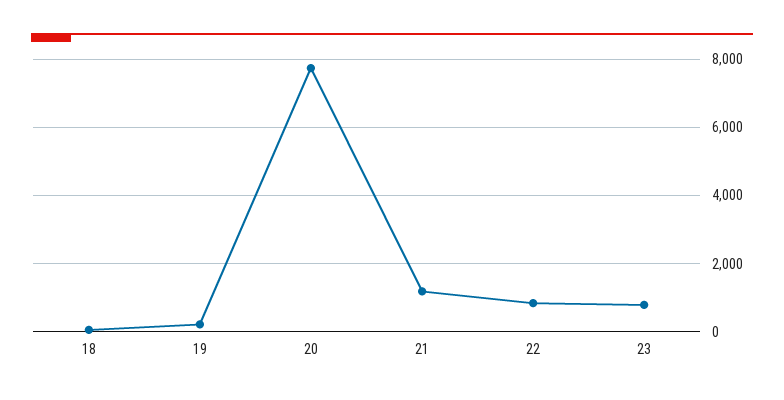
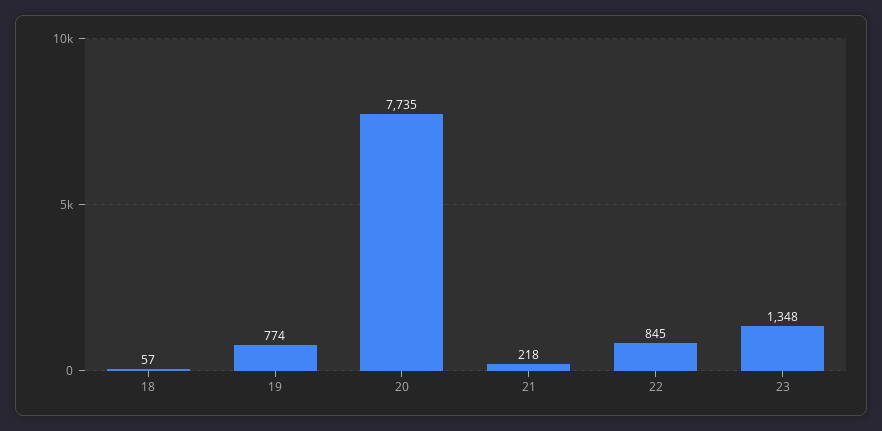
19: 200 -> 774
21: 1200 -> 218
23: 800 -> 1348

